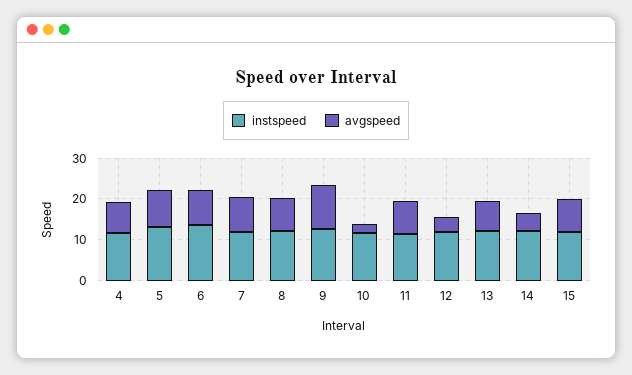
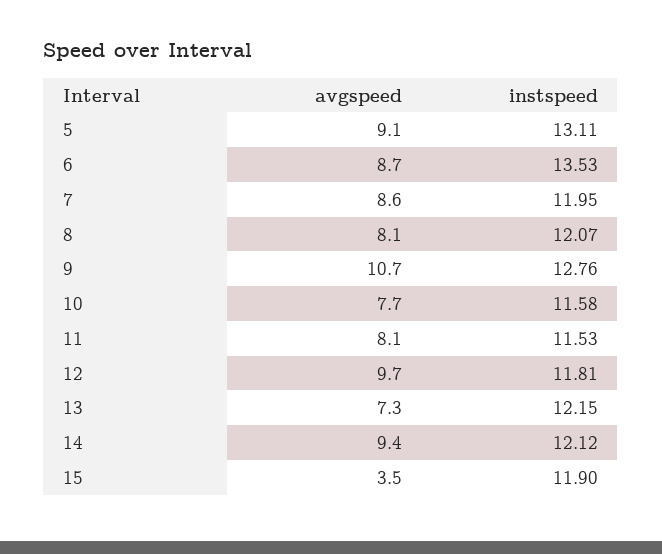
instspeed, 4: 12 -> none
avgspeed, 4: 8 -> none
avgspeed, 10: 2 -> 7.7
avgspeed, 12: 4 -> 9.7
avgspeed, 14: 4 -> 9.4
avgspeed, 15: 8 -> 3.5

